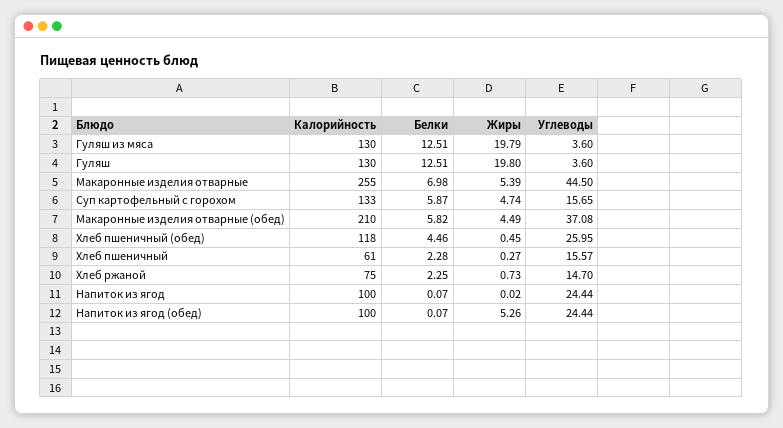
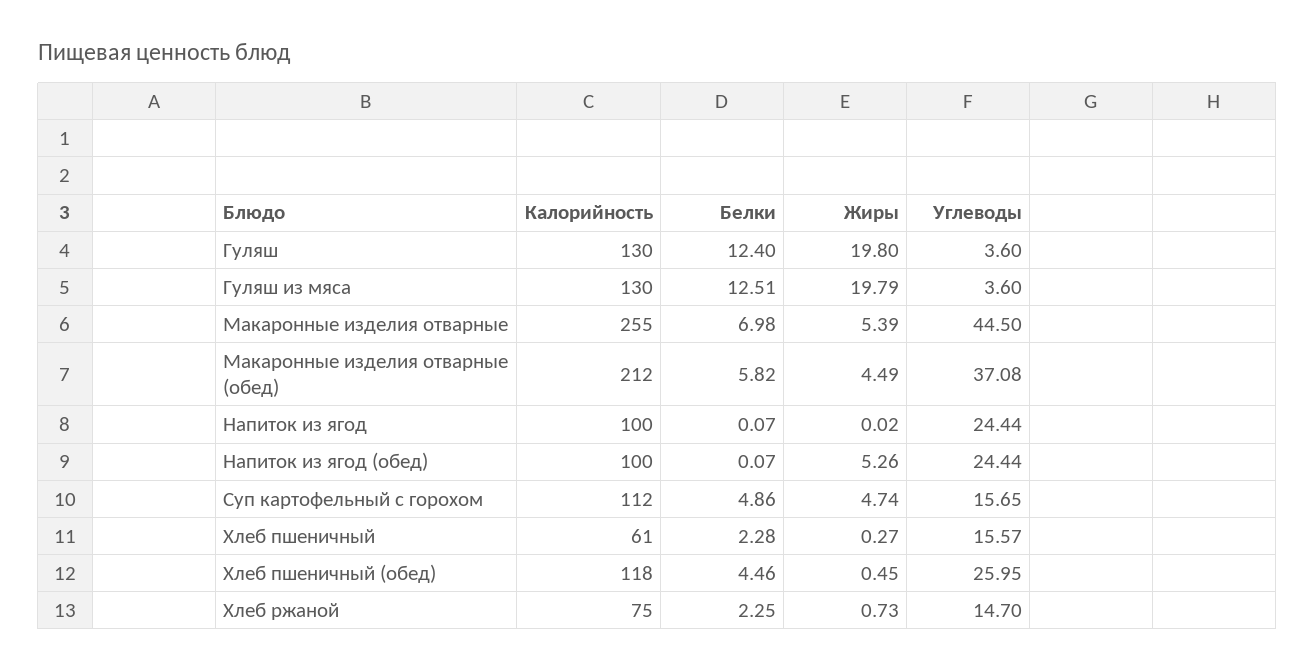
Белки, Гуляш: 12.51 -> 12.4
Калорийность, Суп картофельный с горохом: 133 -> 112
Белки, Суп картофельный с горохом: 5.87 -> 4.86
Калорийность, Макаронные изделия отварные (обед): 210 -> 212

